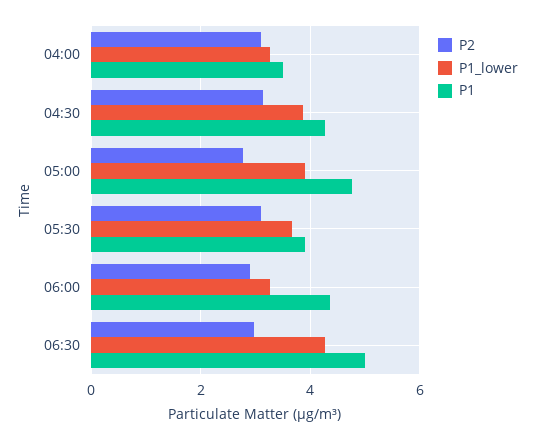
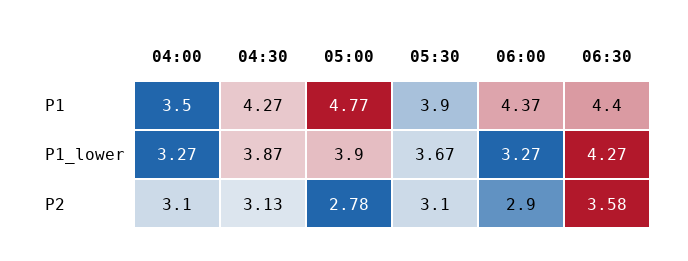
P2, 06:30: 3 -> 3.58
P1, 06:30: 5 -> 4.4

